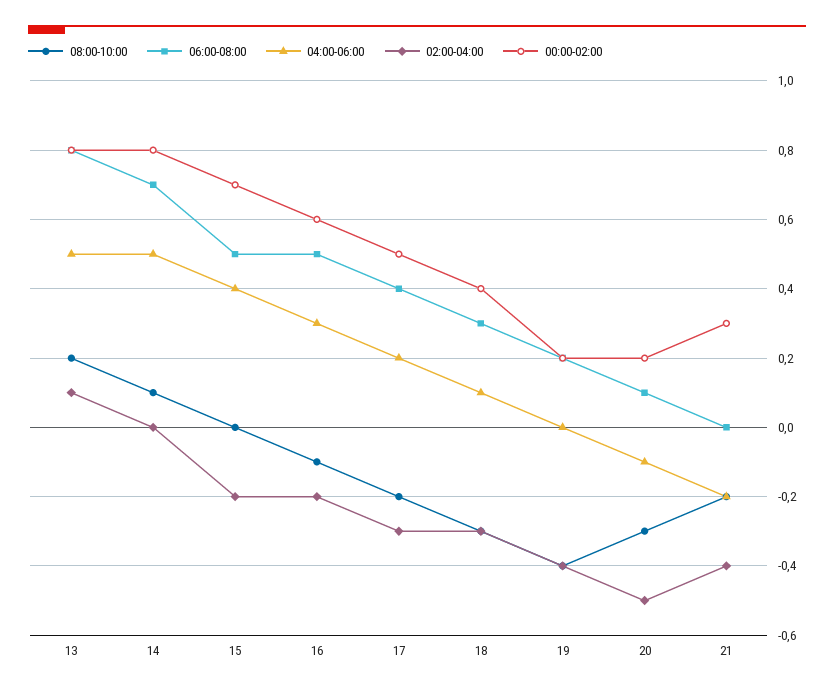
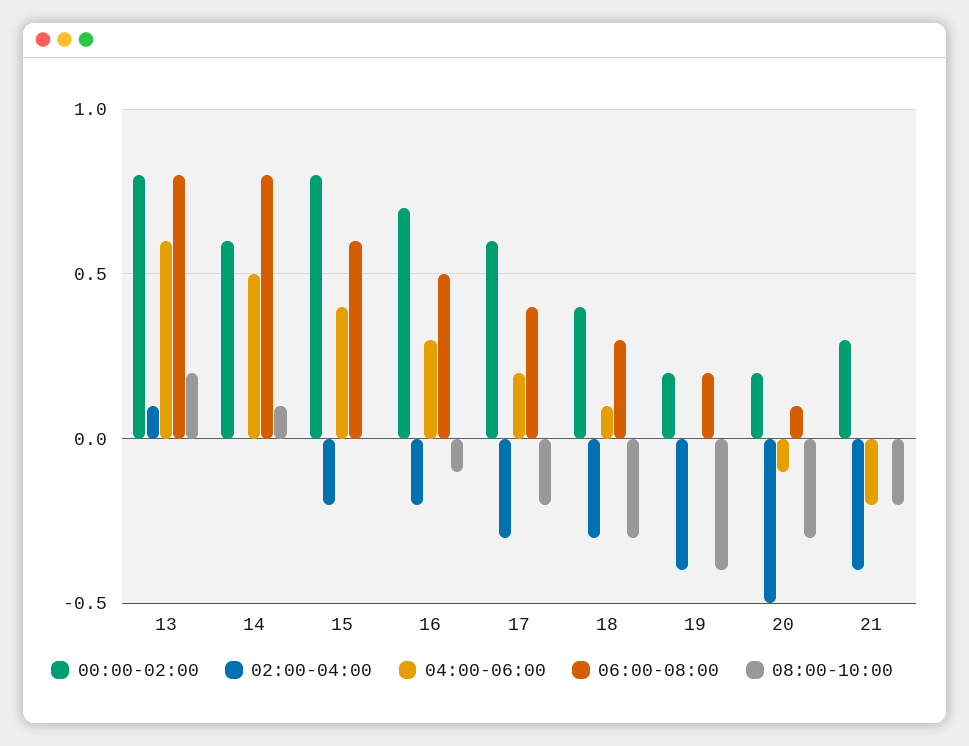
04:00-06:00, 13: 0.5 -> 0.6
06:00-08:00, 14: 0.7 -> 0.8
00:00-02:00, 14: 0.8 -> 0.6
06:00-08:00, 15: 0.5 -> 0.6
00:00-02:00, 15: 0.7 -> 0.8
00:00-02:00, 16: 0.6 -> 0.7
00:00-02:00, 17: 0.5 -> 0.6

